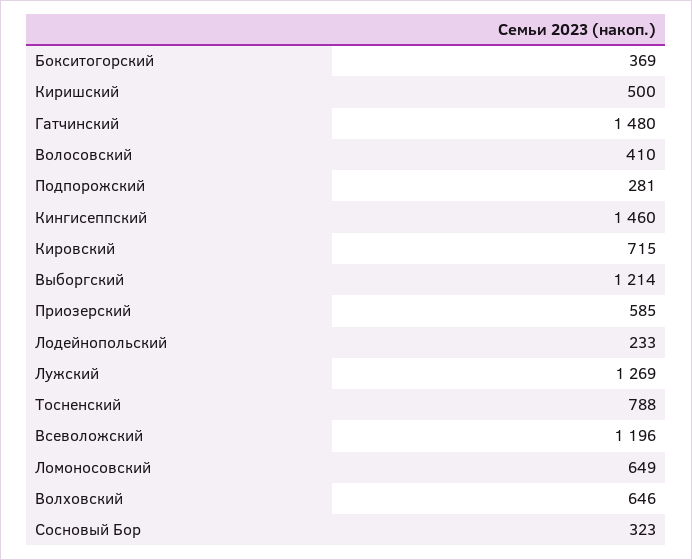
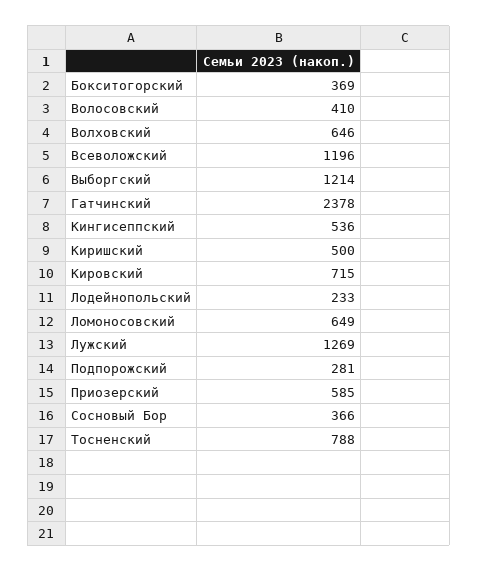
Гатчинский: 1480 -> 2378
Кингисеппский: 1460 -> 536
Сосновый Бор: 323 -> 366

